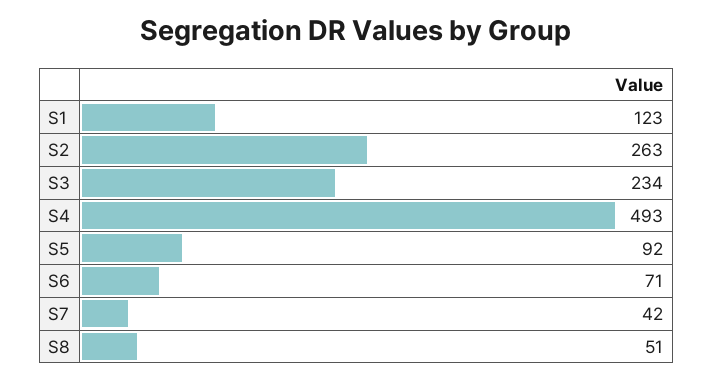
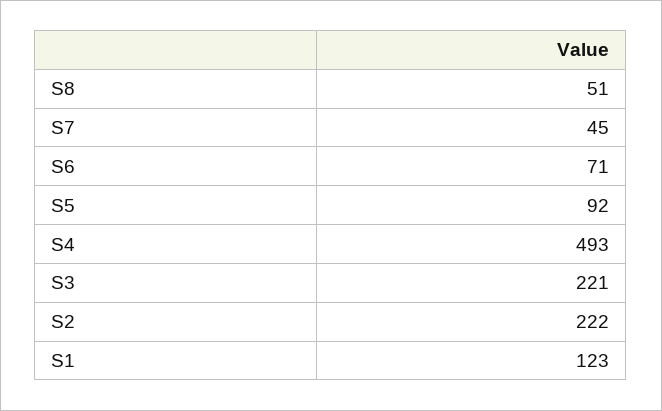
S2: 263 -> 222
S3: 234 -> 221
S7: 42 -> 45

